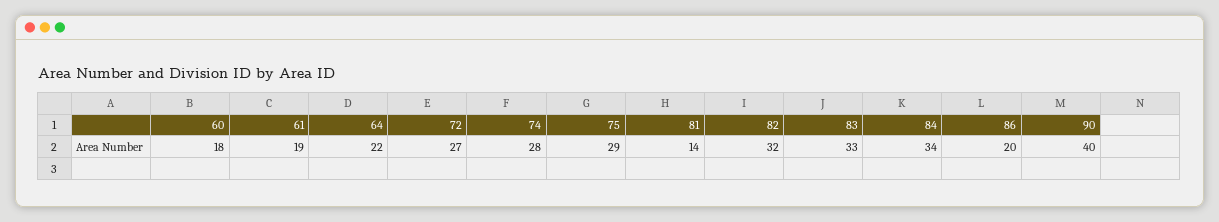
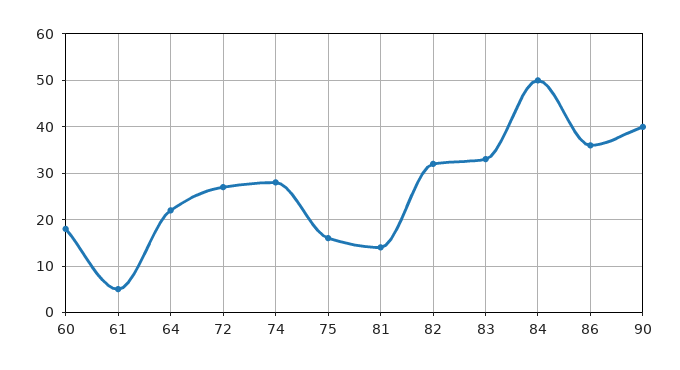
61: 19 -> 5
75: 29 -> 15
84: 34 -> 50
86: 20 -> 35

